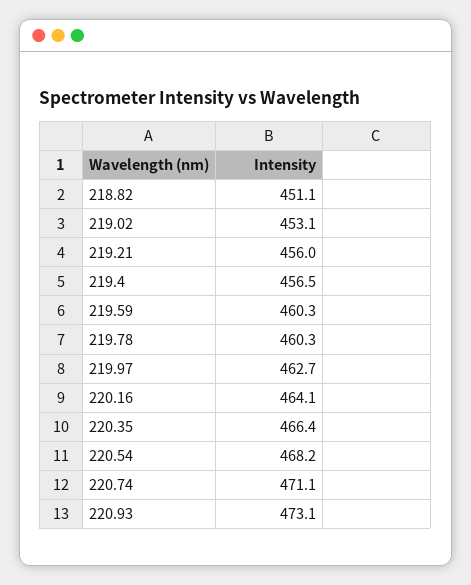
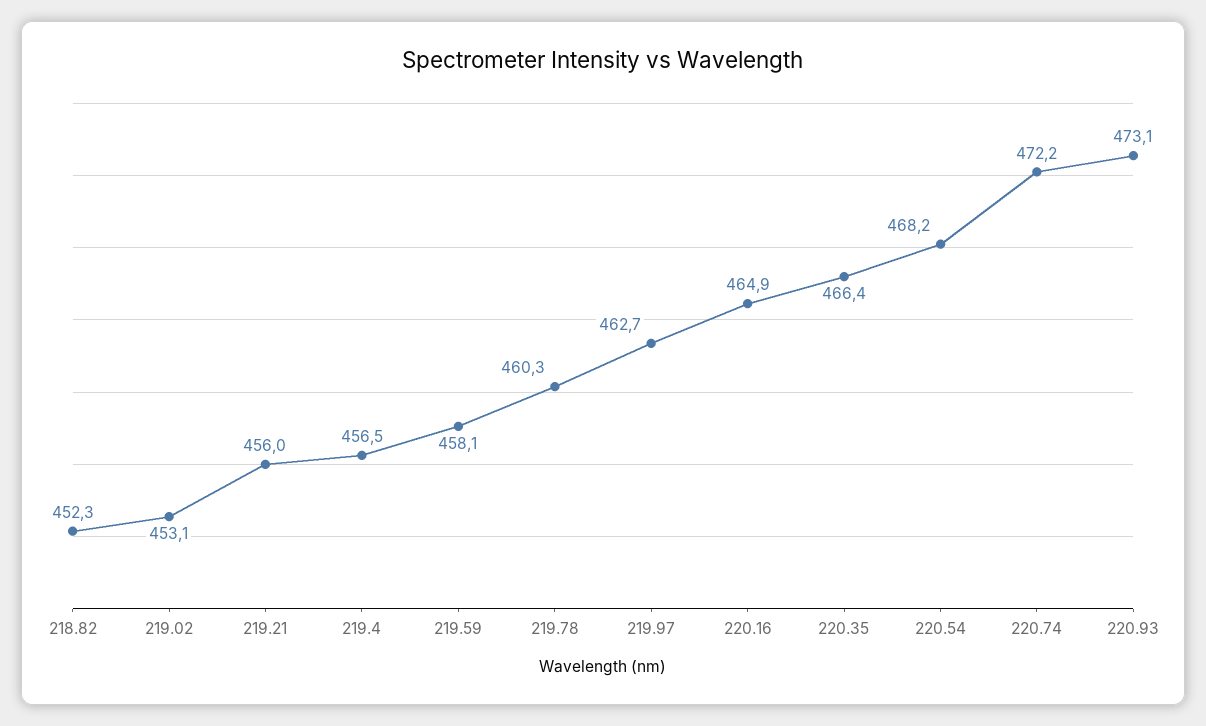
218.82: 451.1 -> 452.3
219.59: 460.3 -> 458.1
220.16: 464.1 -> 464.9
220.74: 471.1 -> 472.2

